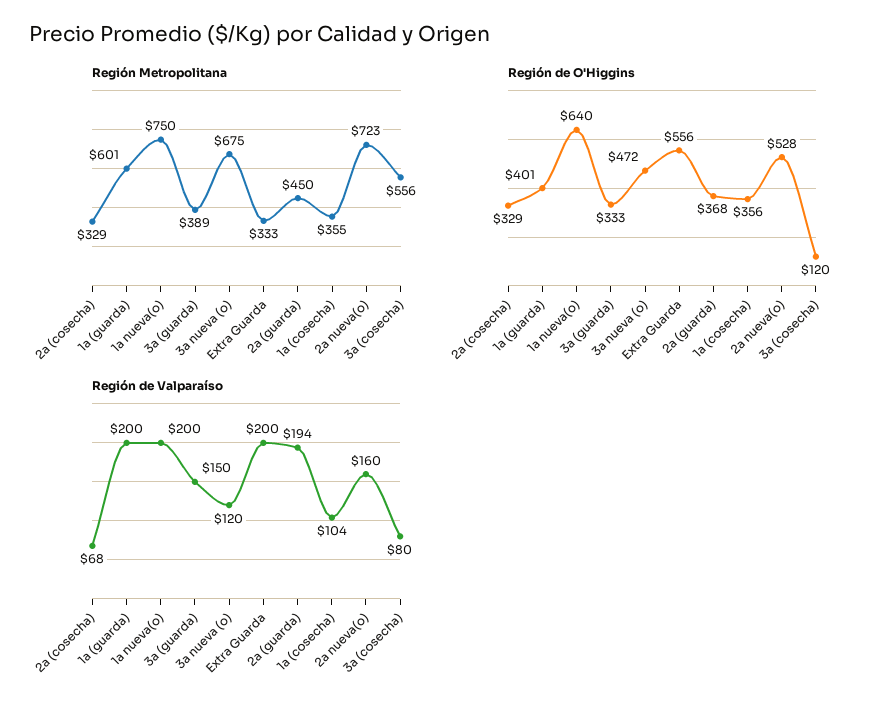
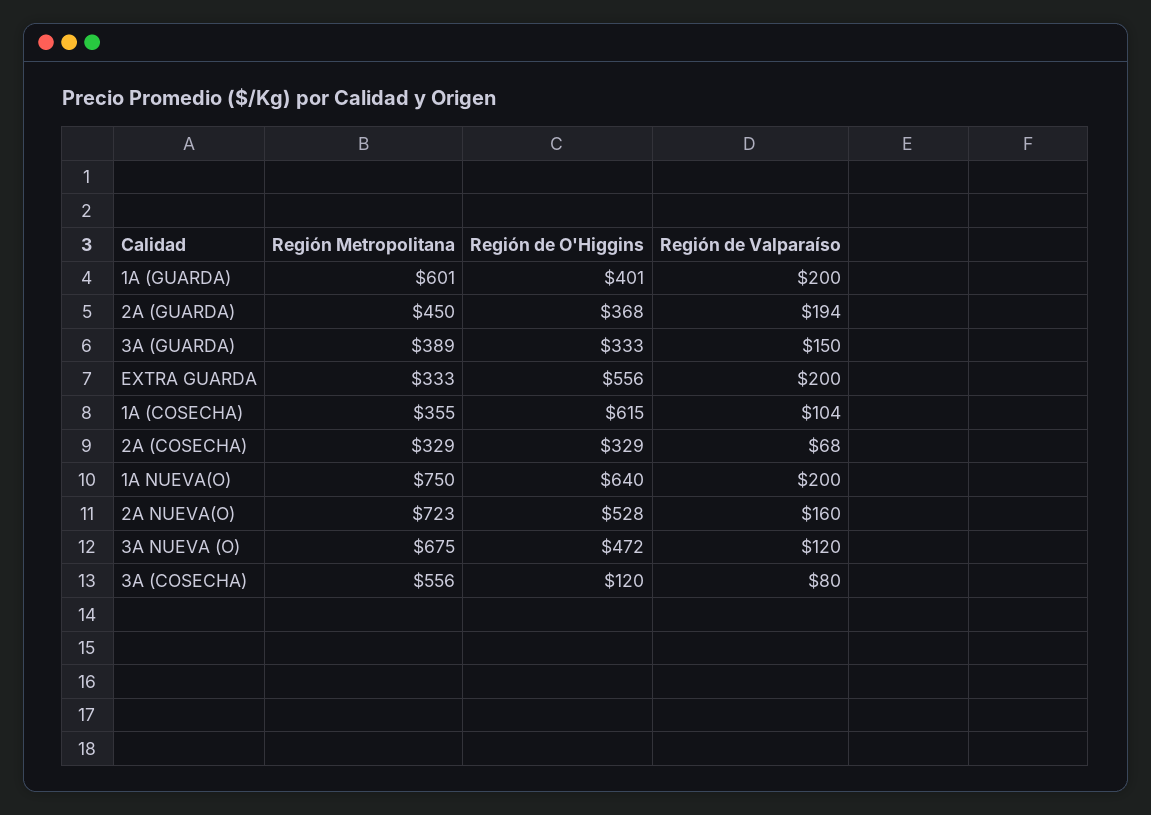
Región de O'Higgins, 1a (cosecha): 356 -> 615

